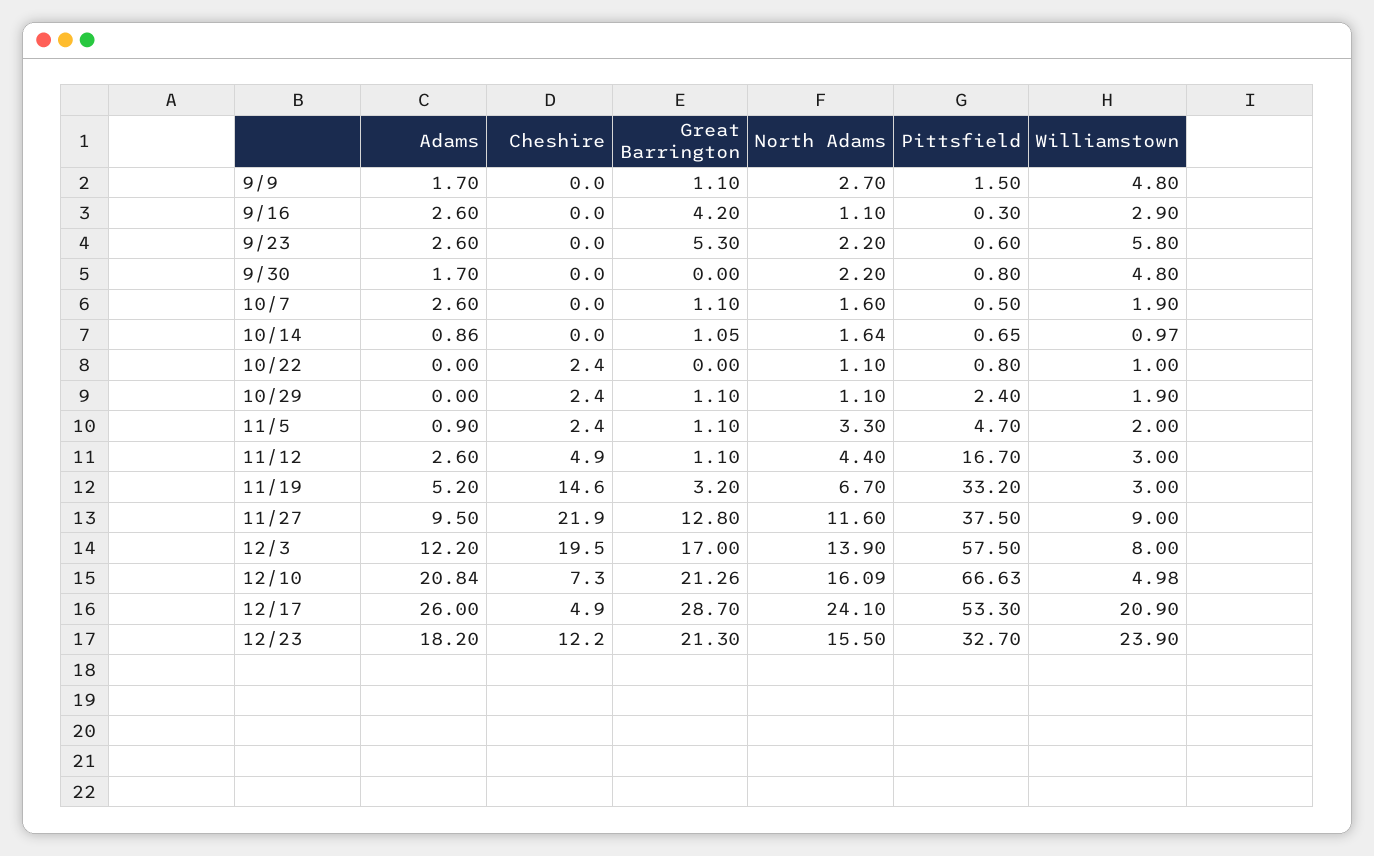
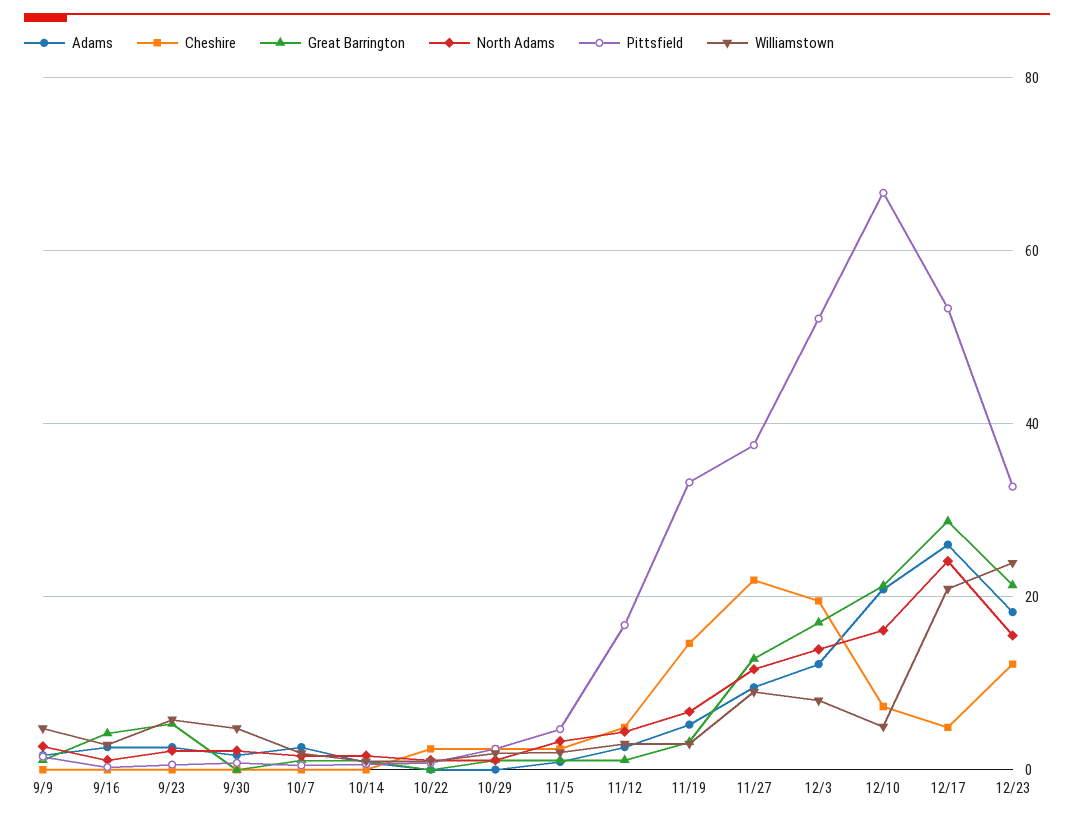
Pittsfield, 12/3: 57.5 -> 52

